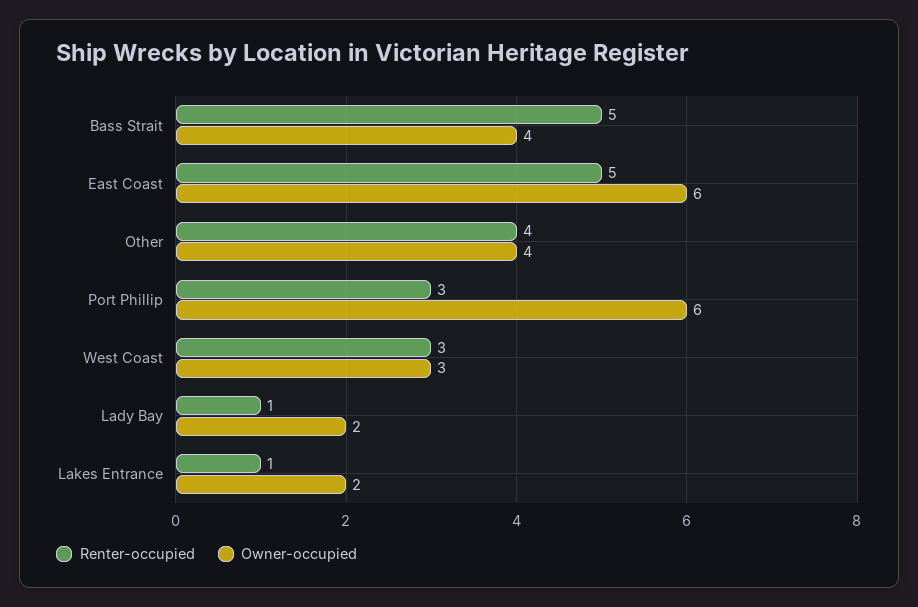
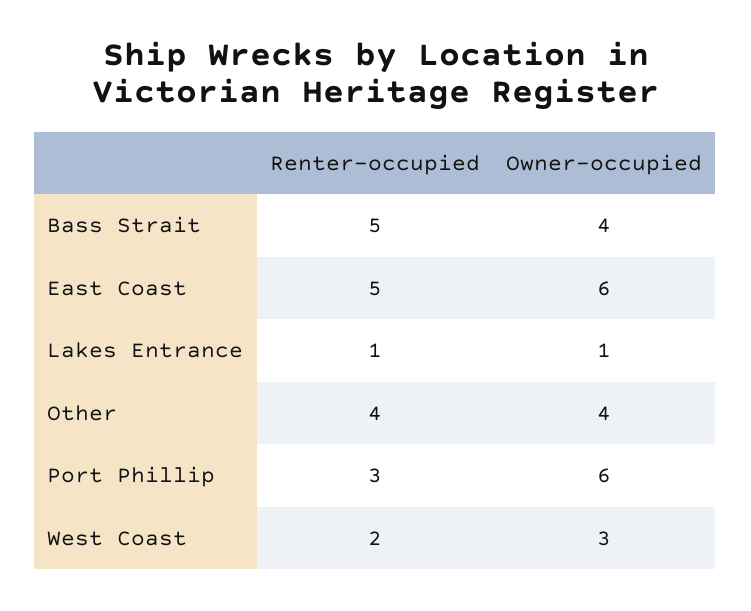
Renter-occupied, West Coast: 3 -> 2
Renter-occupied, Lady Bay: 1 -> none
Owner-occupied, Lady Bay: 2 -> none
Owner-occupied, Lakes Entrance: 2 -> 1

